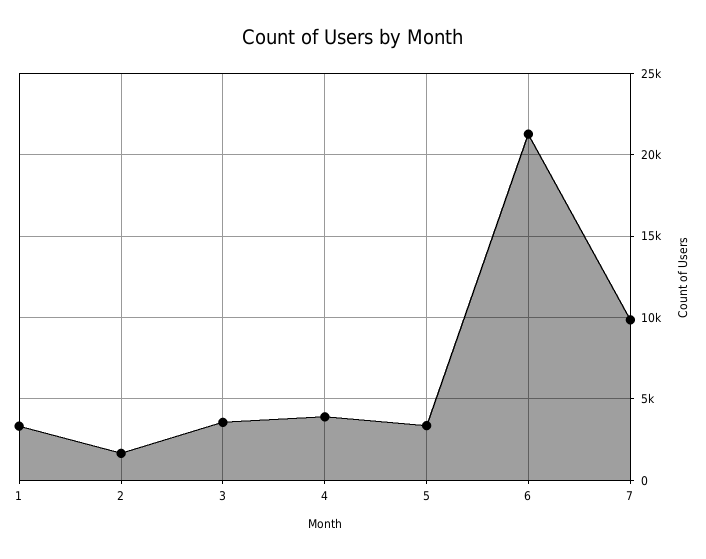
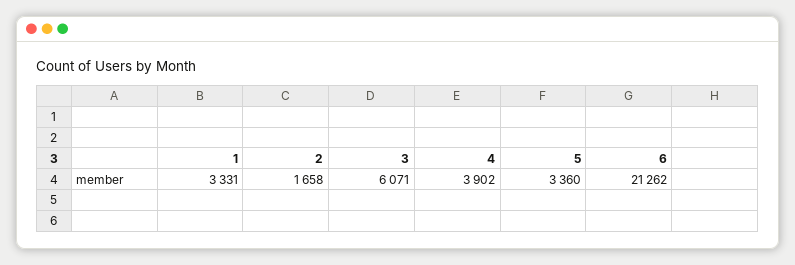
3: 3500 -> 6071
7: 10000 -> none

